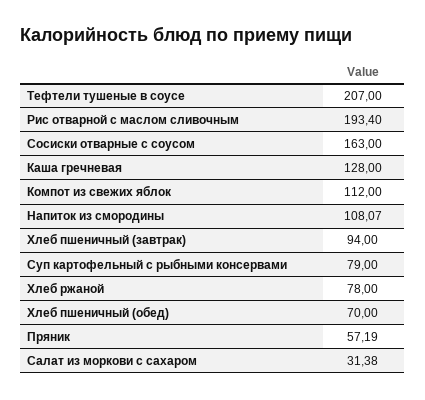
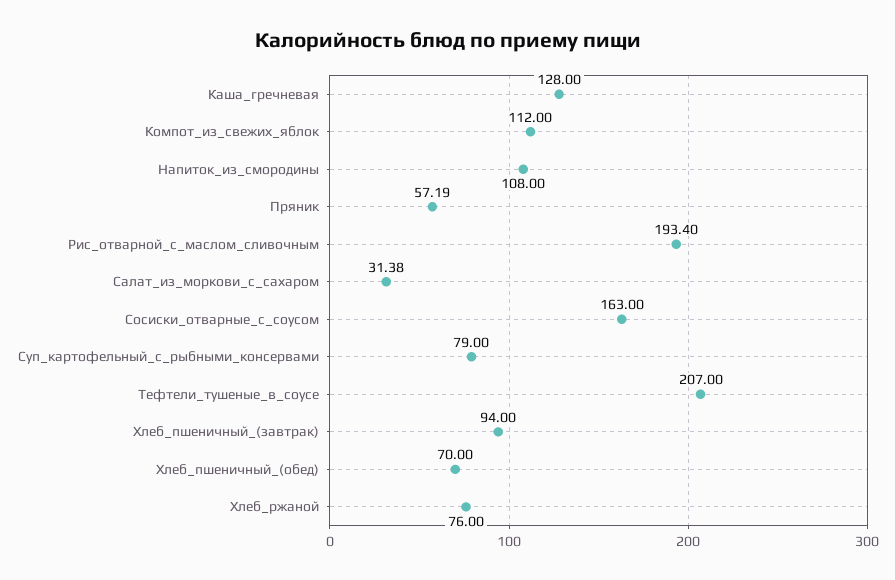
Напиток из смородины: 108.07 -> 108
Хлеб ржаной: 78 -> 76

